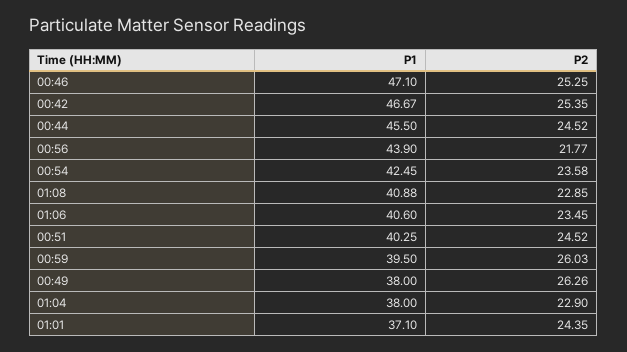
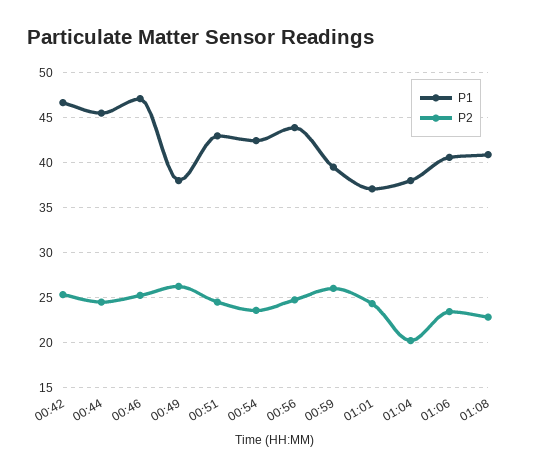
P2, 00:56: 21.77 -> 25
P1, 00:51: 40.25 -> 43
P2, 01:04: 22.9 -> 20

